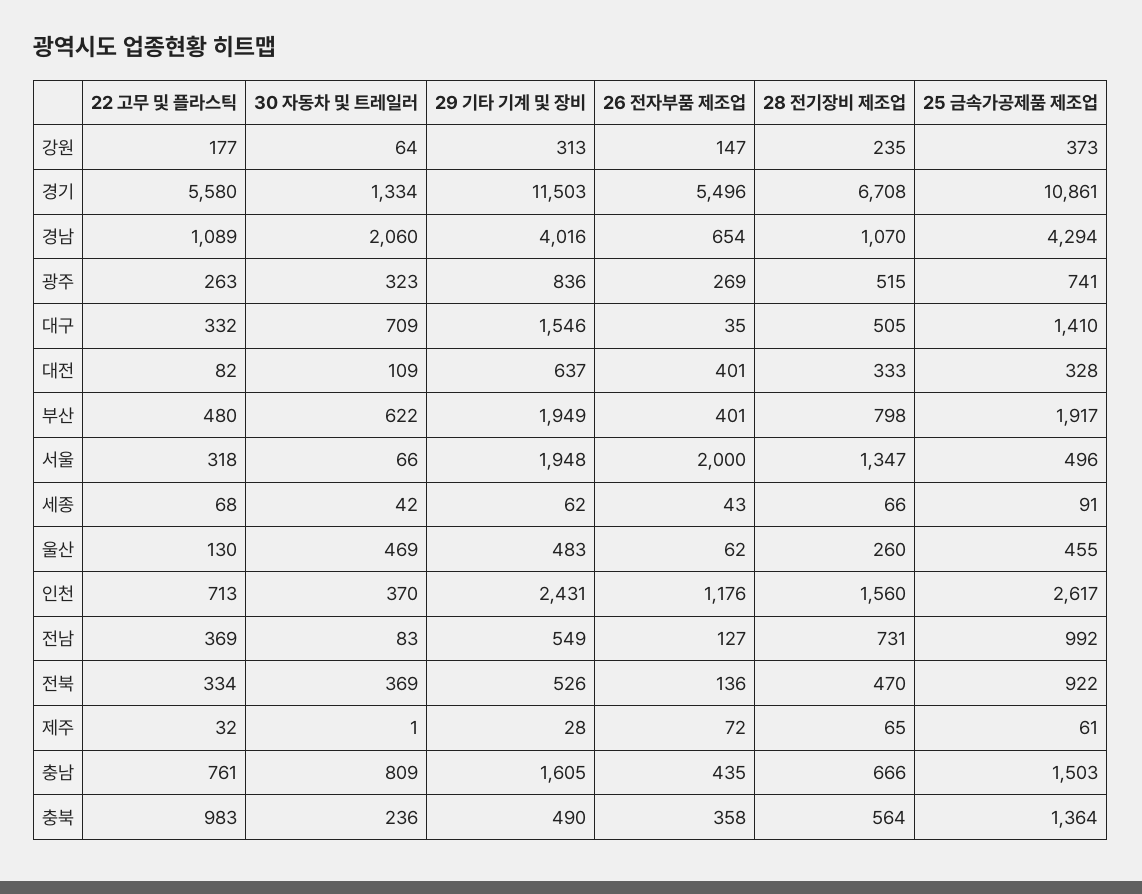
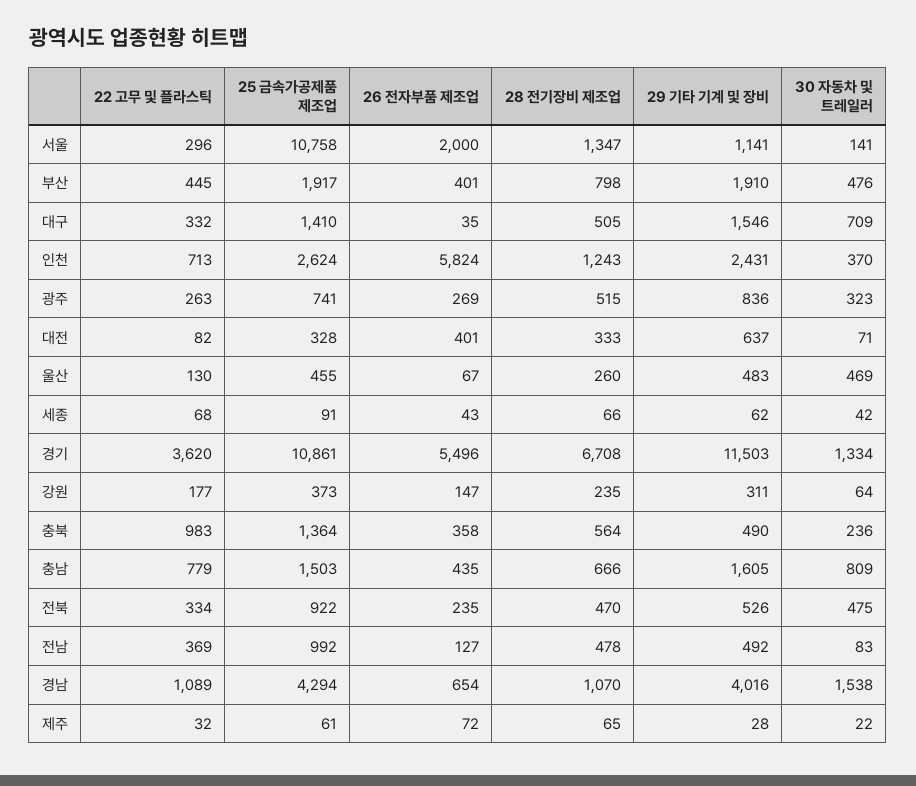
29 기타 기계 및 장비, 강원: 313 -> 311
22 고무 및 플라스틱, 경기: 5580 -> 3620
30 자동차 및 트레일러, 경남: 2060 -> 1538
30 자동차 및 트레일러, 대전: 109 -> 71
22 고무 및 플라스틱, 부산: 480 -> 445
30 자동차 및 트레일러, 부산: 622 -> 476
29 기타 기계 및 장비, 부산: 1949 -> 1910
22 고무 및 플라스틱, 서울: 318 -> 296
30 자동차 및 트레일러, 서울: 66 -> 141
29 기타 기계 및 장비, 서울: 1948 -> 1141
25 금속가공제품 제조업, 서울: 496 -> 10758
26 전자부품 제조업, 울산: 62 -> 67
26 전자부품 제조업, 인천: 1176 -> 5824
28 전기장비 제조업, 인천: 1560 -> 1243
25 금속가공제품 제조업, 인천: 2617 -> 2624
29 기타 기계 및 장비, 전남: 549 -> 492
28 전기장비 제조업, 전남: 731 -> 478
30 자동차 및 트레일러, 전북: 369 -> 475
26 전자부품 제조업, 전북: 136 -> 235
30 자동차 및 트레일러, 제주: 1 -> 22
22 고무 및 플라스틱, 충남: 761 -> 779

